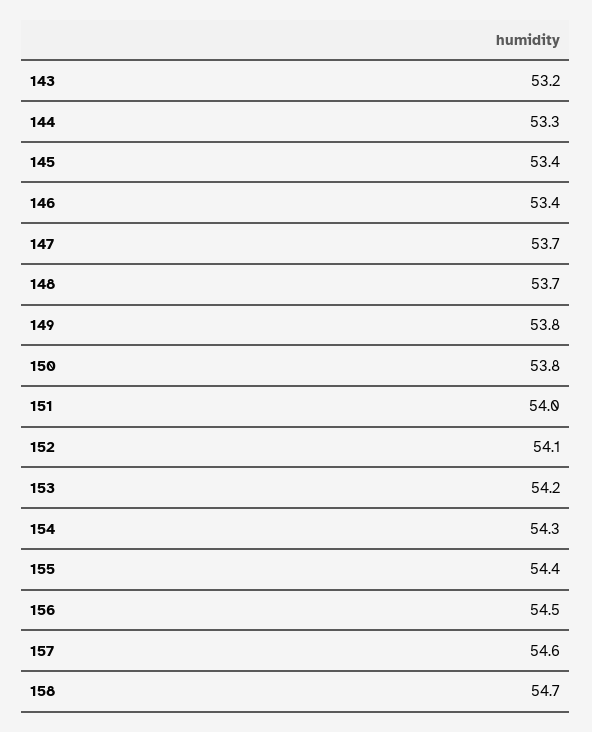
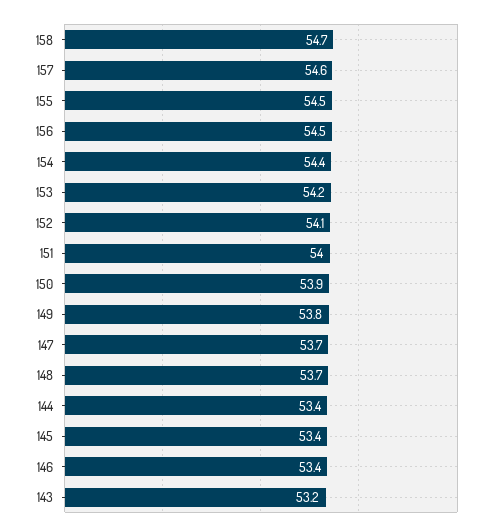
144: 53.3 -> 53.4
150: 53.8 -> 53.9
154: 54.3 -> 54.4
155: 54.4 -> 54.5

